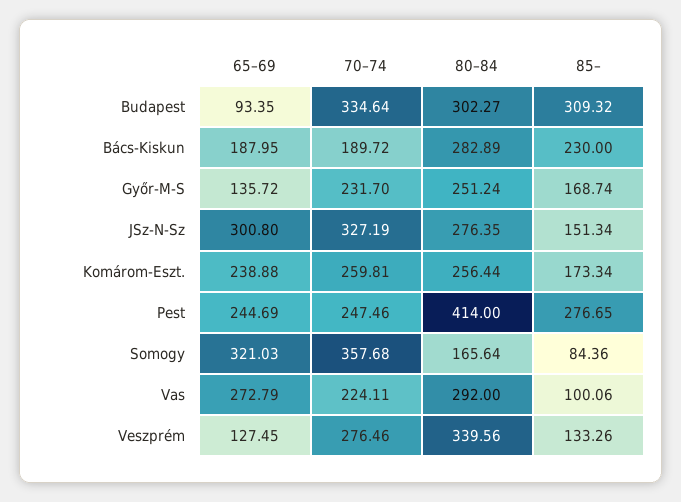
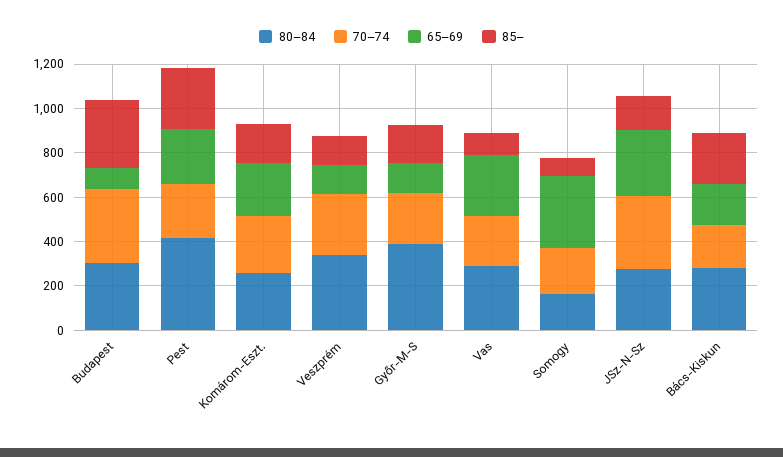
80–84, Győr-M-S: 251.24 -> 400
70–74, Somogy: 357.68 -> 200

